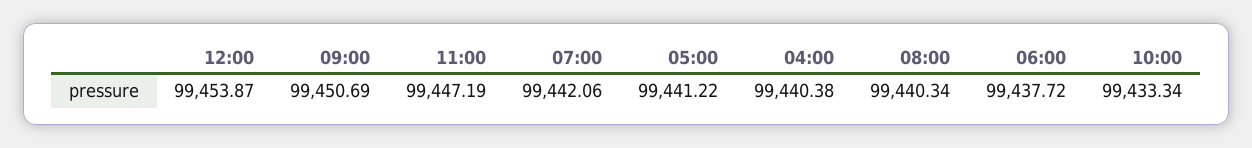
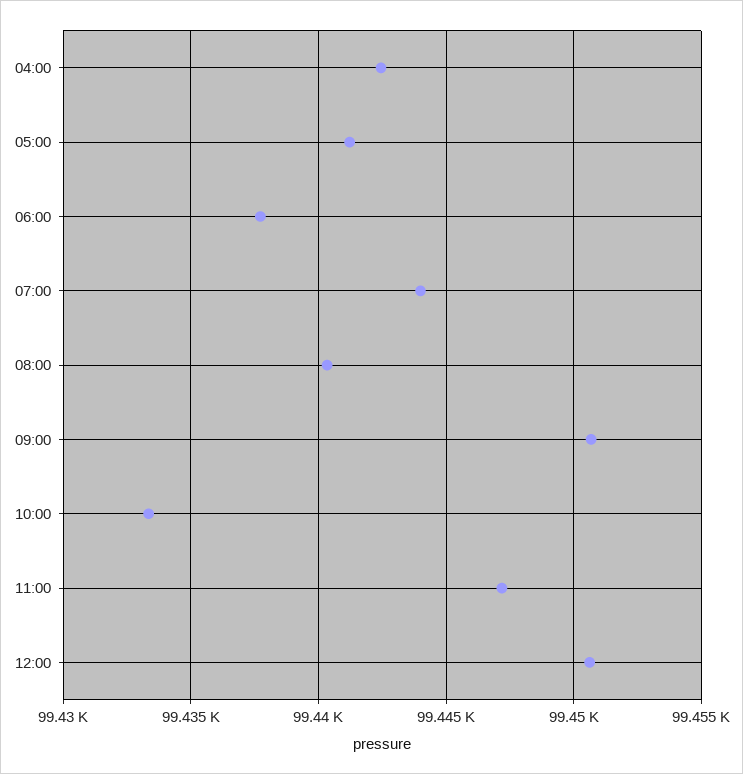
12:00: 99453.87 -> 99450.5
07:00: 99442.06 -> 99444
04:00: 99440.38 -> 99442.5

